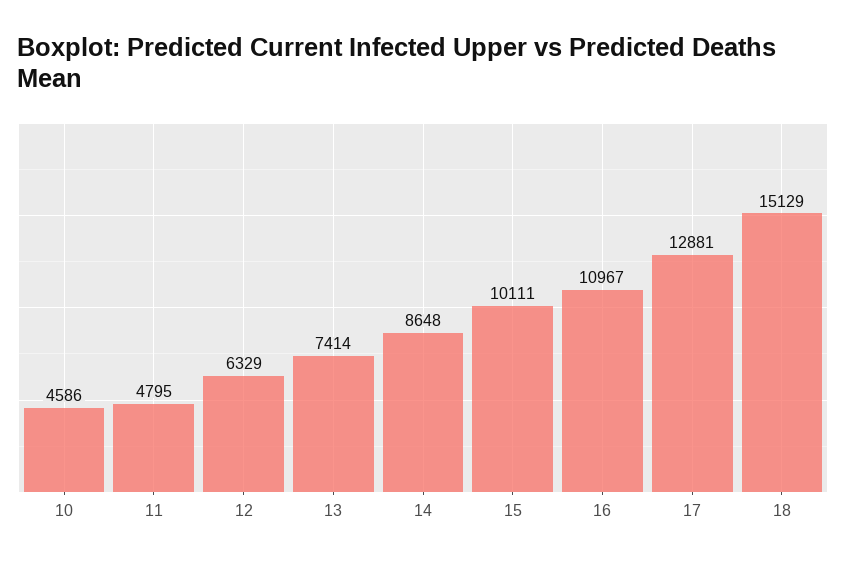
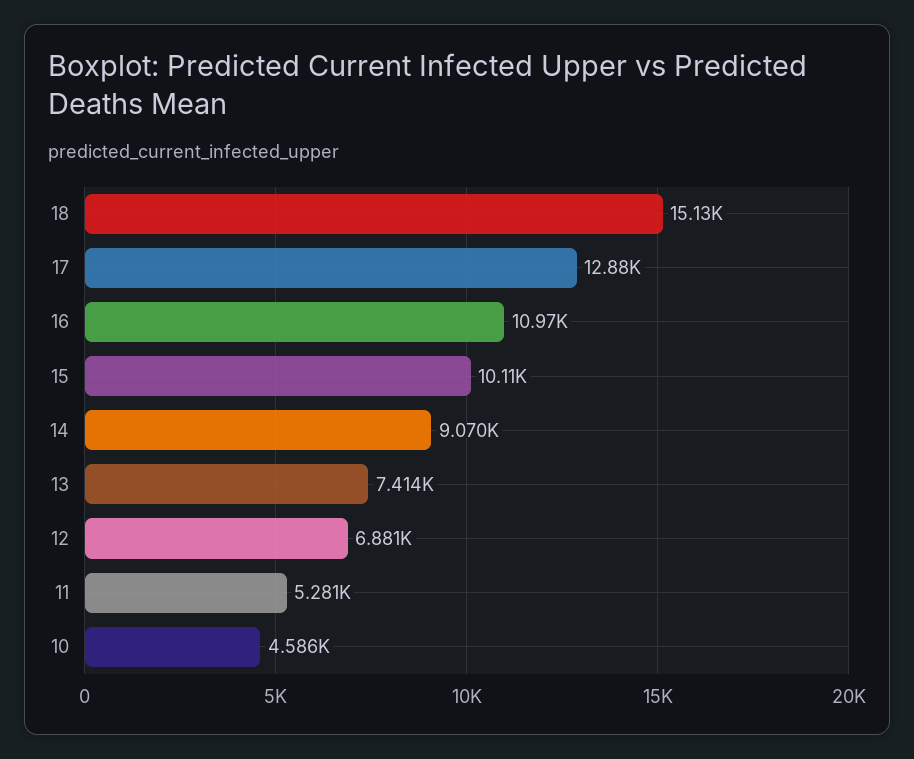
11: 4795 -> 5281
12: 6329 -> 6881
14: 8648 -> 9070

